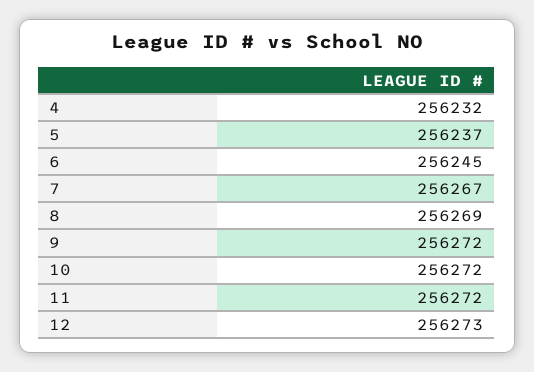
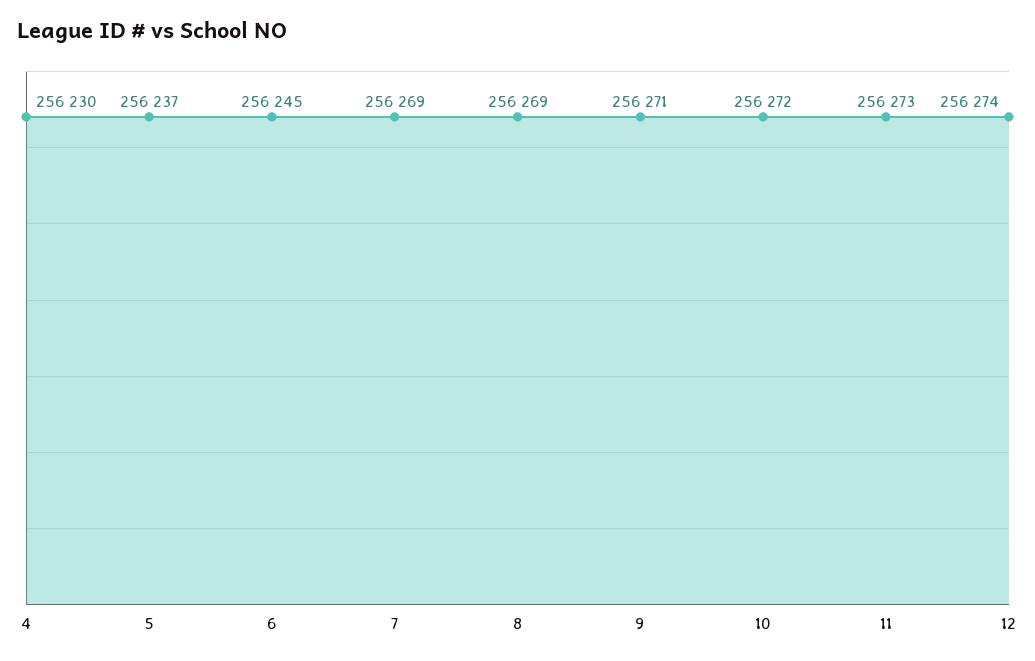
4: 256232 -> 256230
7: 256267 -> 256269
9: 256272 -> 256271
11: 256272 -> 256273
12: 256273 -> 256274

